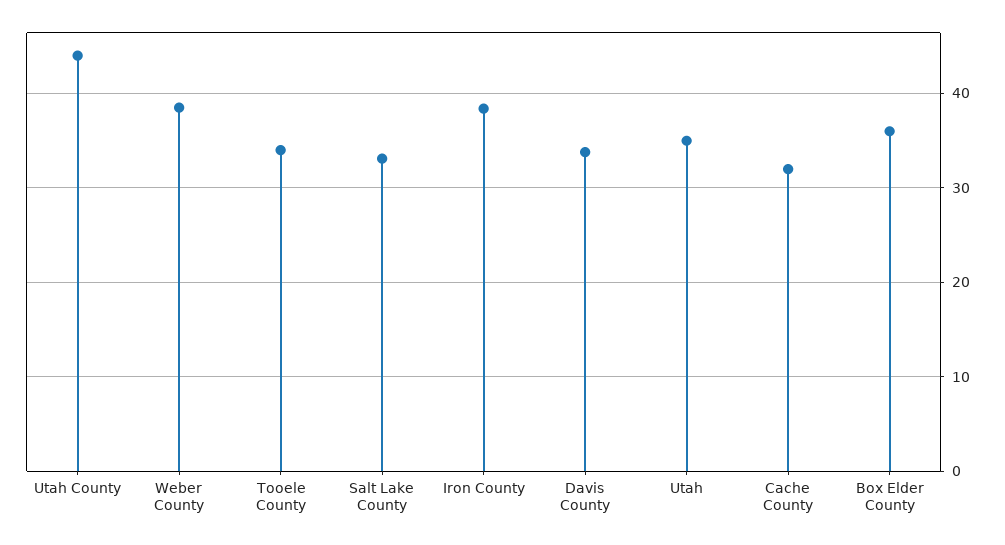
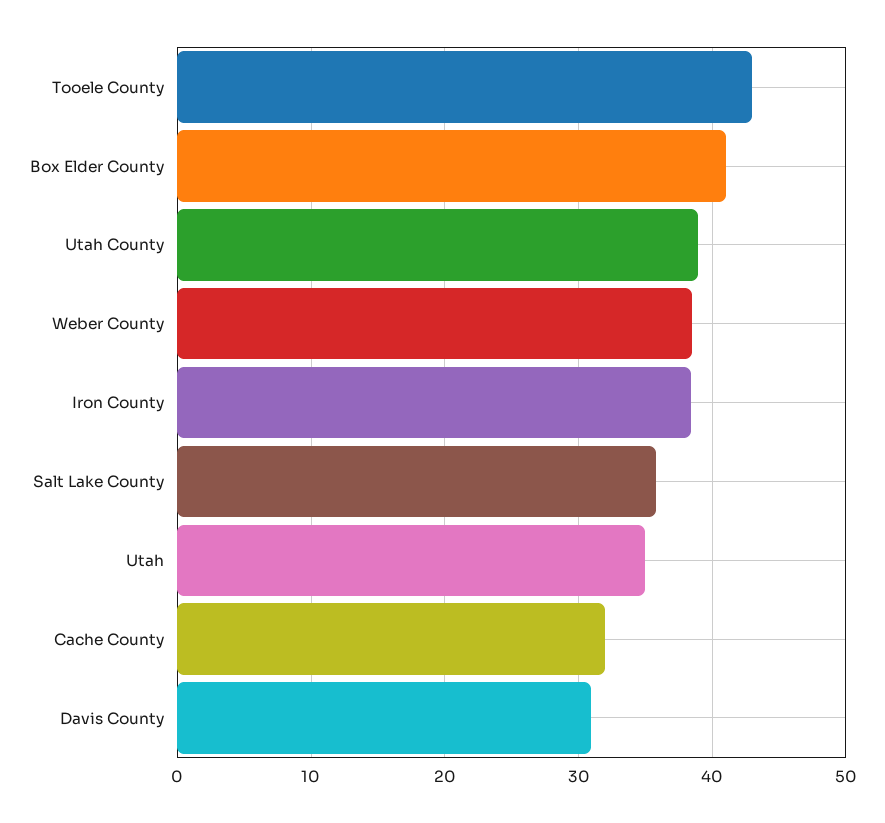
Utah County: 44 -> 39
Tooele County: 34 -> 43
Salt Lake County: 33 -> 36
Davis County: 34 -> 31
Box Elder County: 36 -> 41

